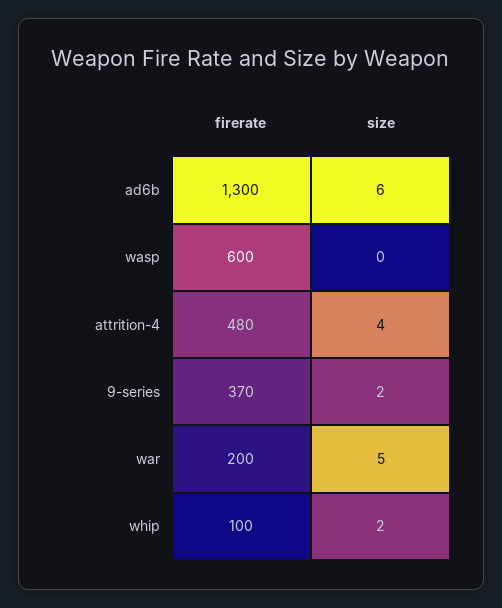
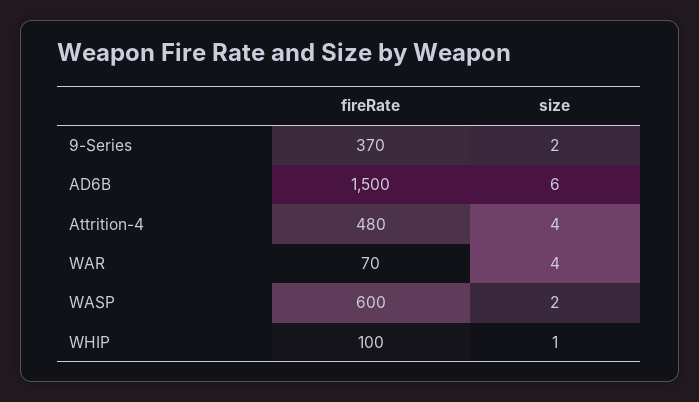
firerate, ad6b: 1300 -> 1500
size, wasp: 0 -> 2
firerate, war: 200 -> 70
size, war: 5 -> 4
size, whip: 2 -> 1

